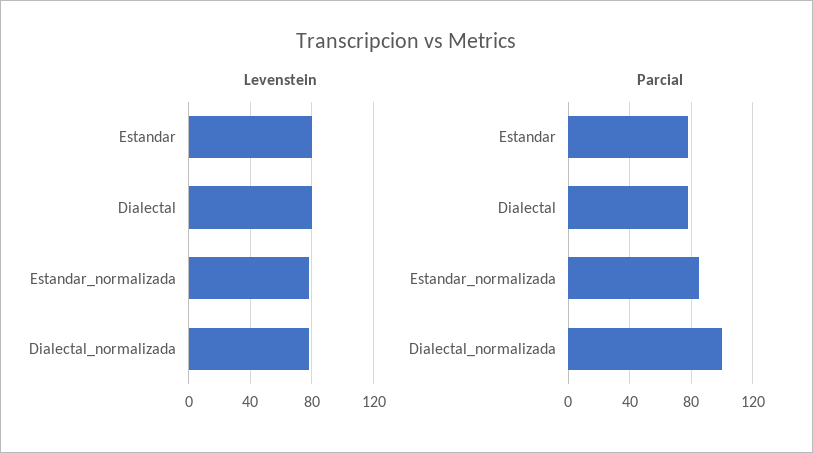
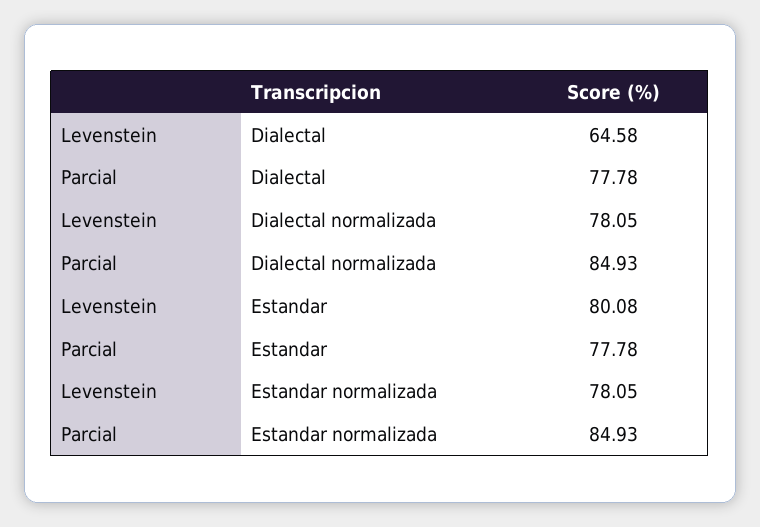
Levenstein, Dialectal: 80 -> 64.58
Parcial, Dialectal_normalizada: 100 -> 84.93

